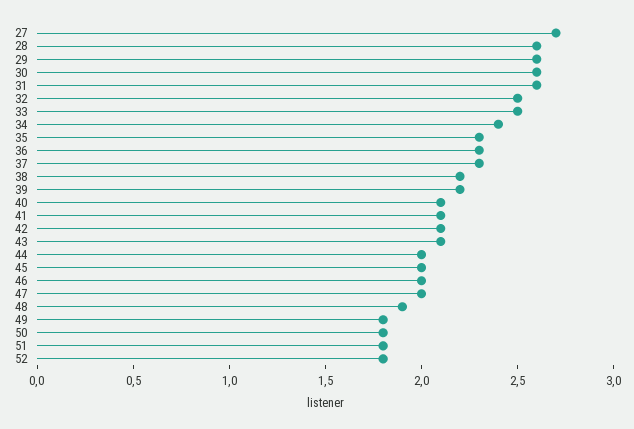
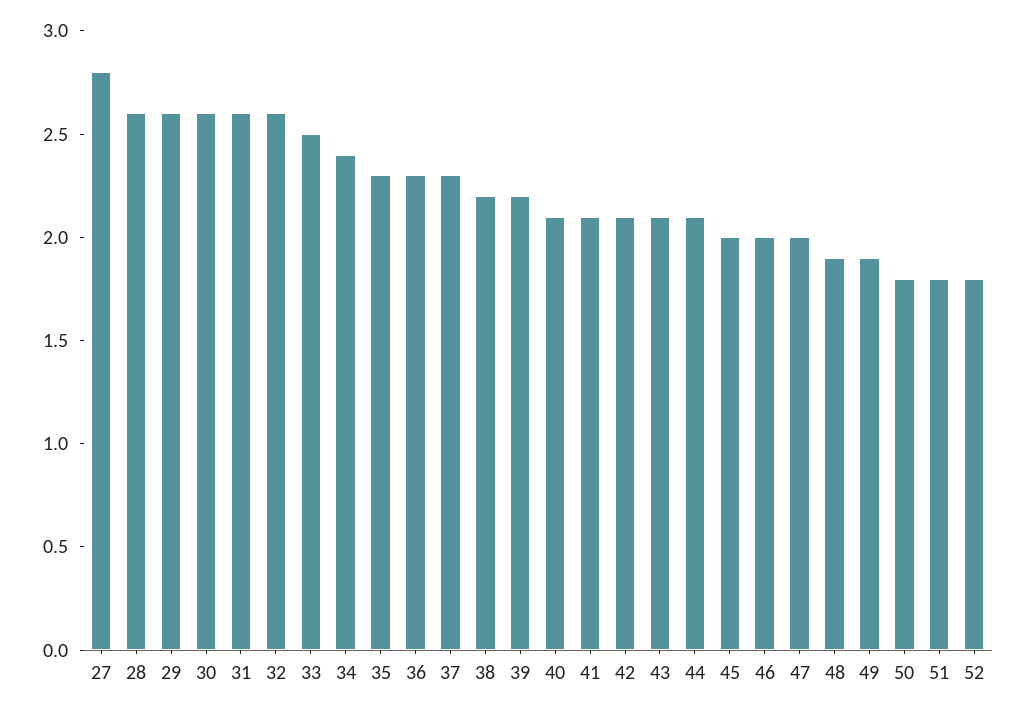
27: 2.7 -> 2.8
32: 2.5 -> 2.6
44: 2 -> 2.1
49: 1.8 -> 1.9

